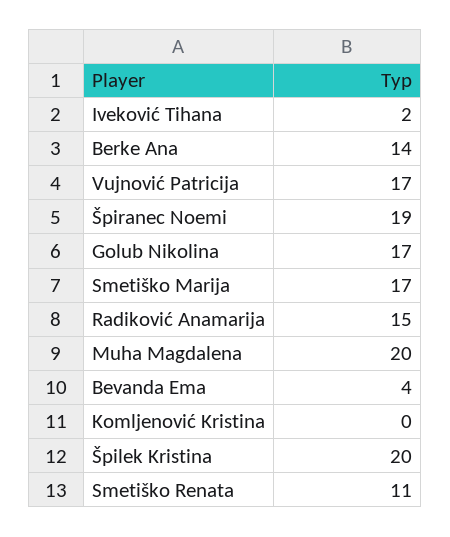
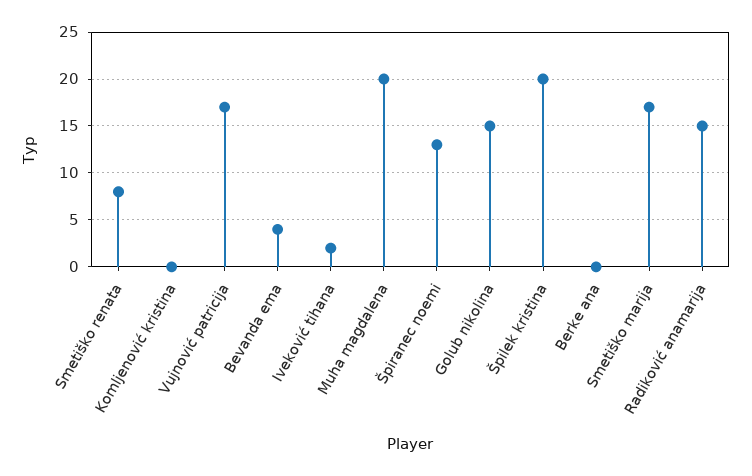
Berke Ana: 14 -> 0
Špiranec Noemi: 19 -> 13
Golub Nikolina: 17 -> 15
Smetiško Renata: 11 -> 8

